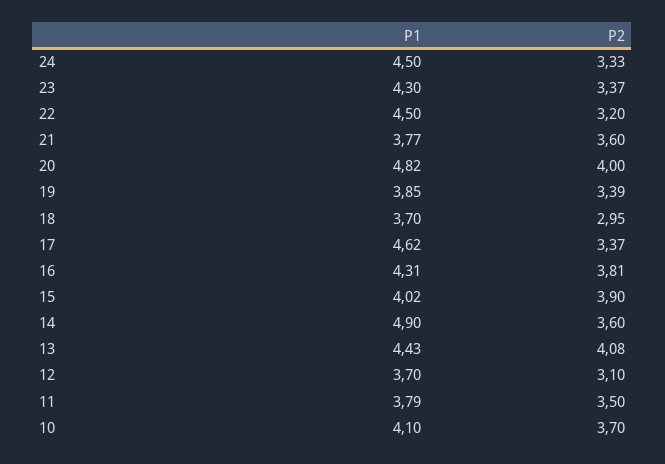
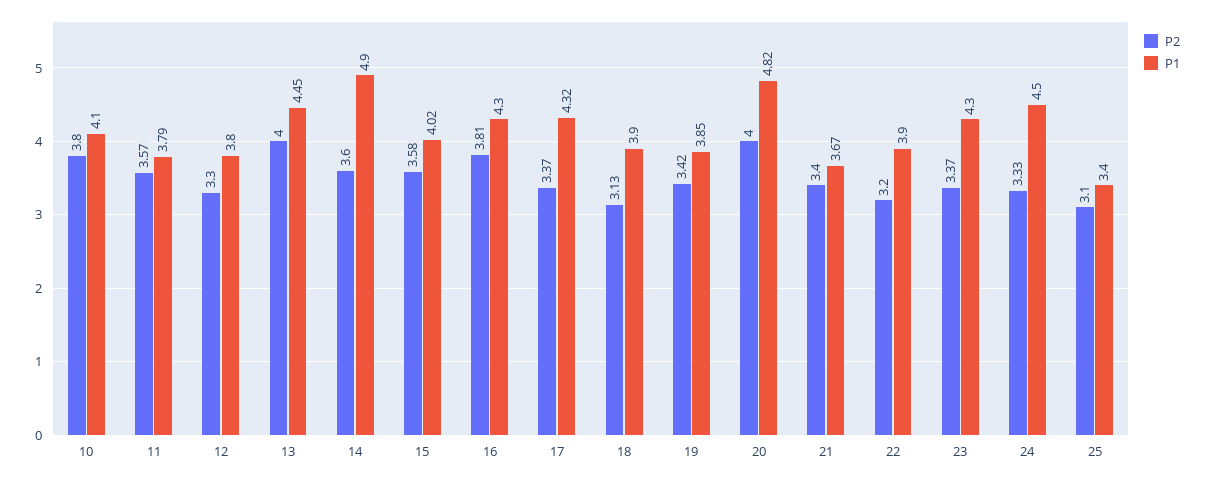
P1, 22: 4.5 -> 3.9
P1, 21: 3.77 -> 3.67
P2, 21: 3.6 -> 3.4
P2, 19: 3.39 -> 3.42
P1, 18: 3.7 -> 3.9
P2, 18: 2.95 -> 3.13
P1, 17: 4.62 -> 4.32
P1, 16: 4.31 -> 4.3
P2, 15: 3.9 -> 3.58
P1, 13: 4.43 -> 4.45
P2, 13: 4.08 -> 4
P1, 12: 3.7 -> 3.8
P2, 12: 3.1 -> 3.3
P2, 11: 3.5 -> 3.57
P2, 10: 3.7 -> 3.8
P2, 25: none -> 3.1
P1, 25: none -> 3.4

